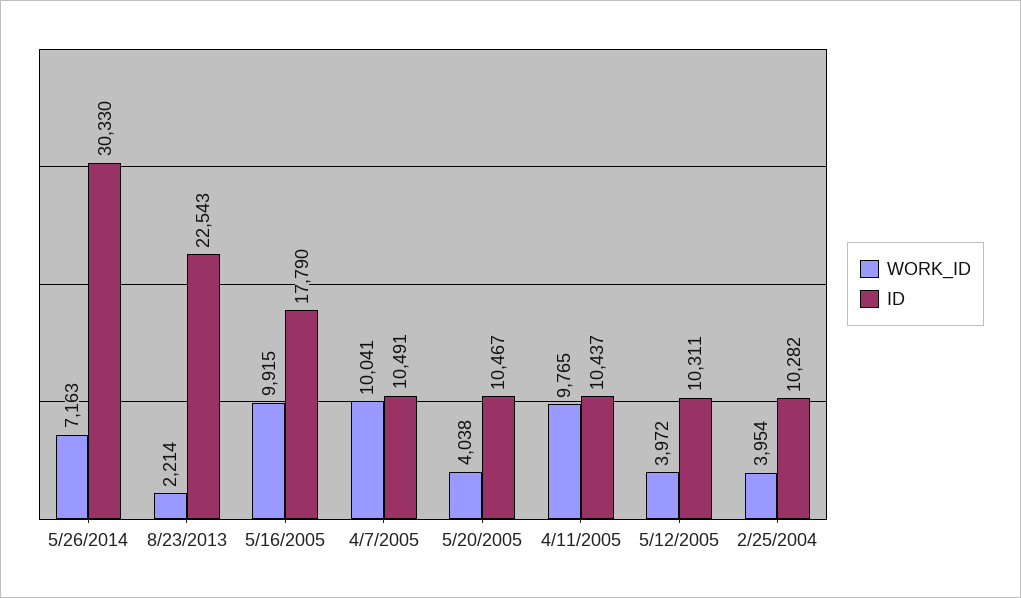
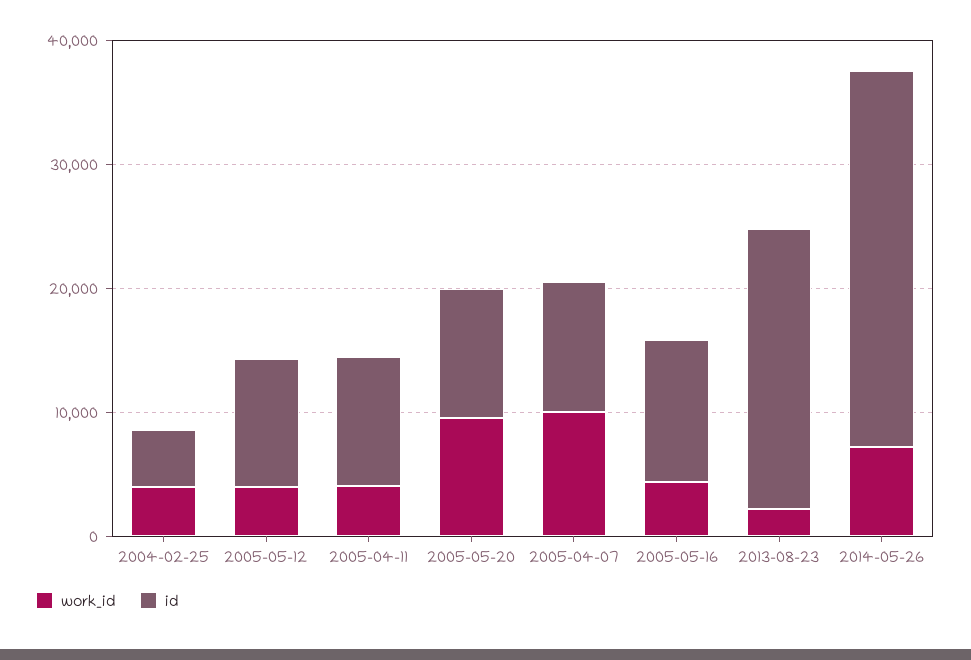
WORK_ID, 5/16/2005: 9915 -> 4000
ID, 5/16/2005: 17790 -> 12000
WORK_ID, 5/20/2005: 4038 -> 10000
WORK_ID, 4/11/2005: 9765 -> 4000
ID, 2/25/2004: 10282 -> 4000

